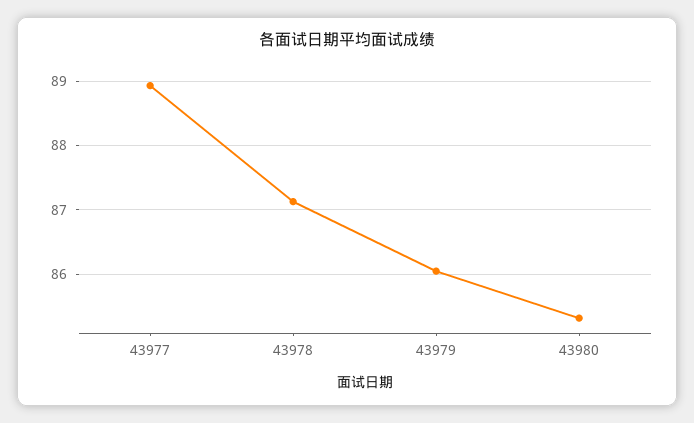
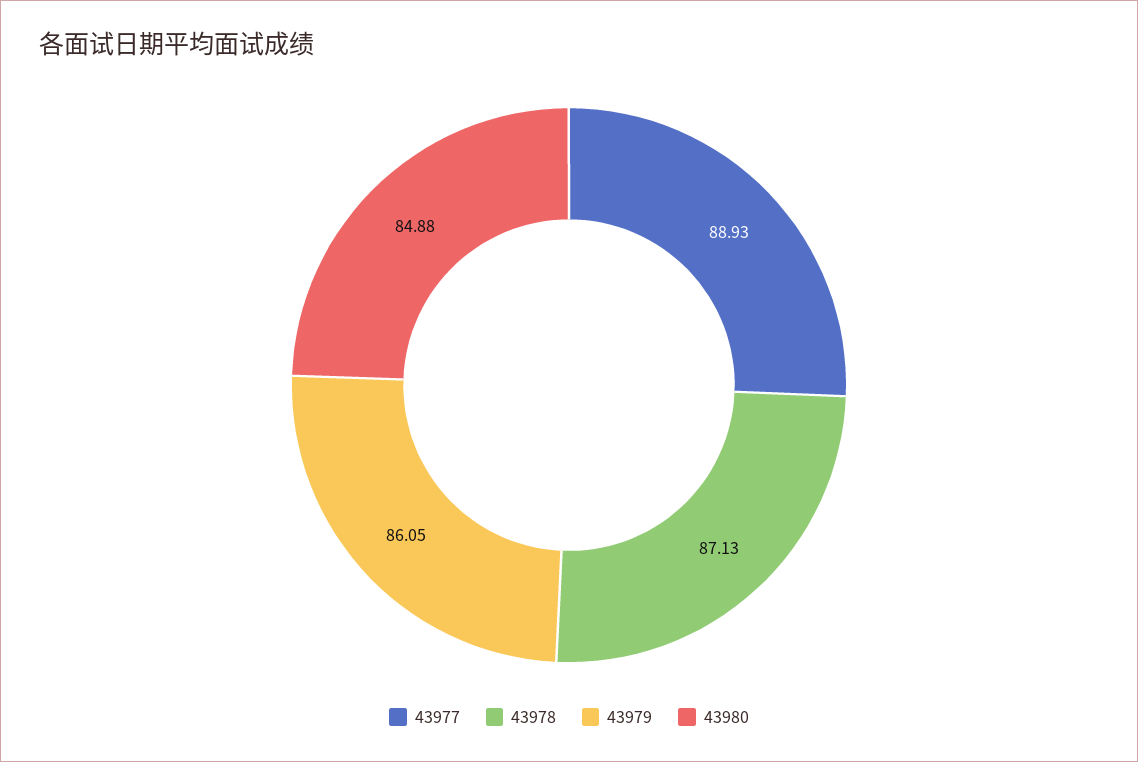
43980: 85.3 -> 84.88

